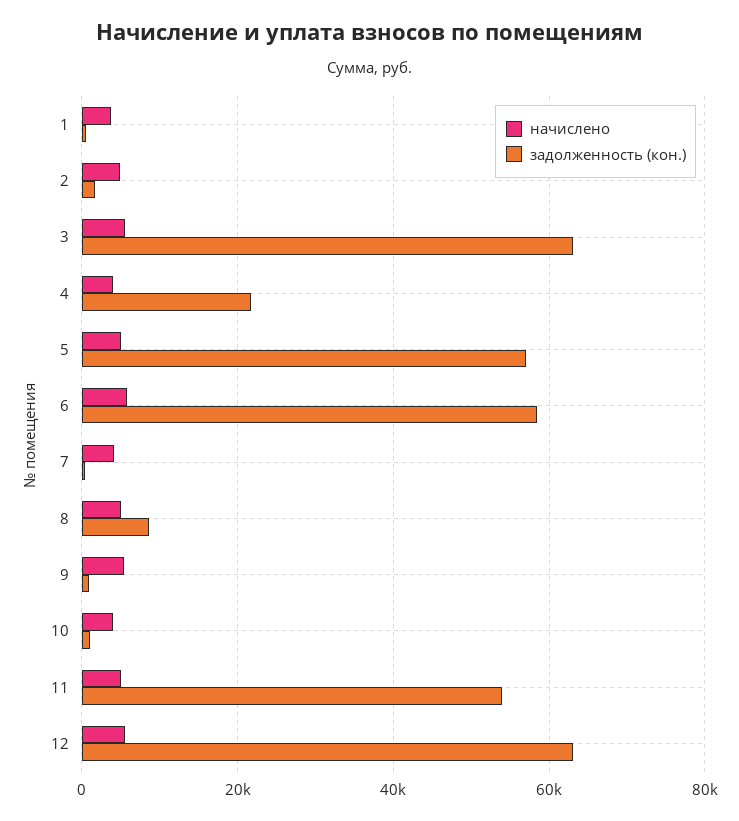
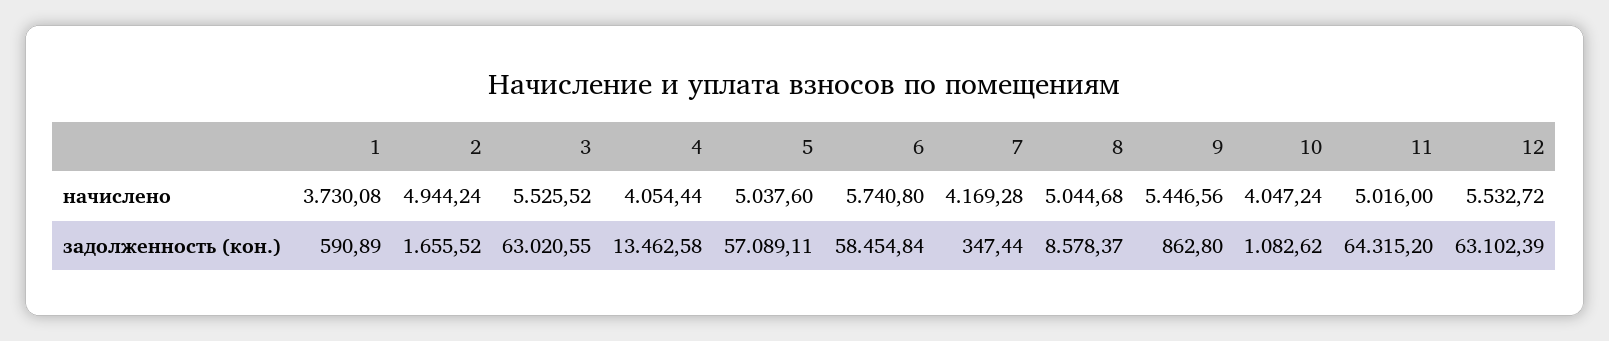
задолженность (кон.), 4: 22000 -> 13462.58
задолженность (кон.), 11: 54000 -> 64315.2

